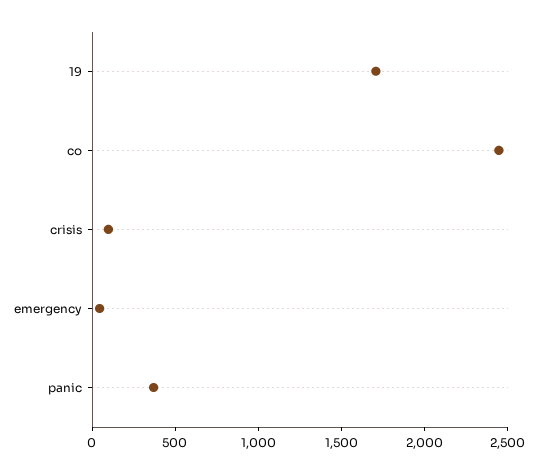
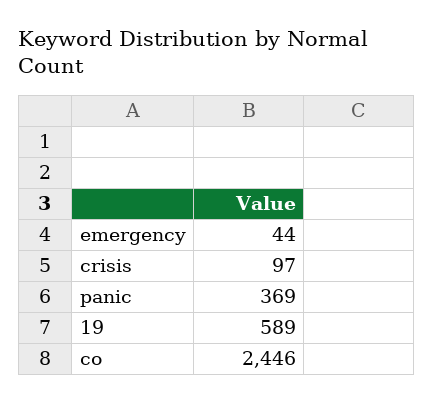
19: 1700 -> 589

